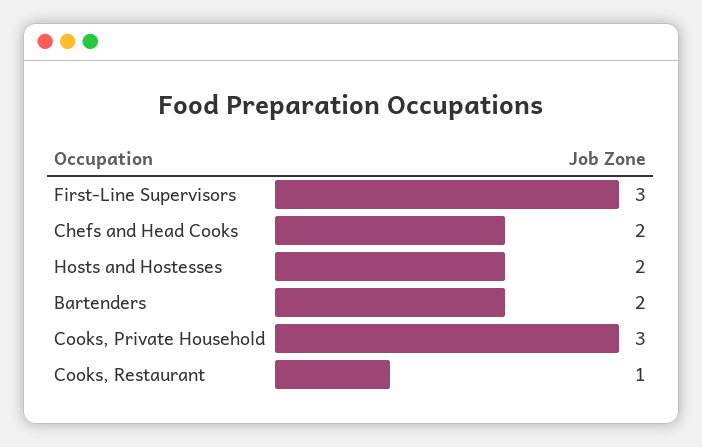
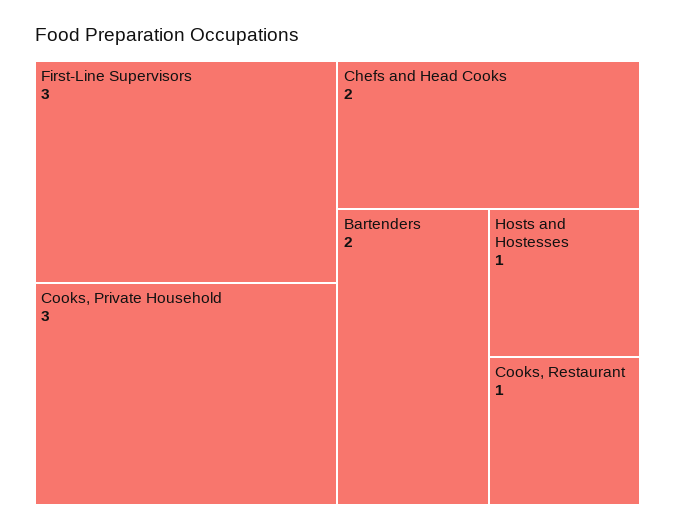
Hosts and Hostesses: 2 -> 1

